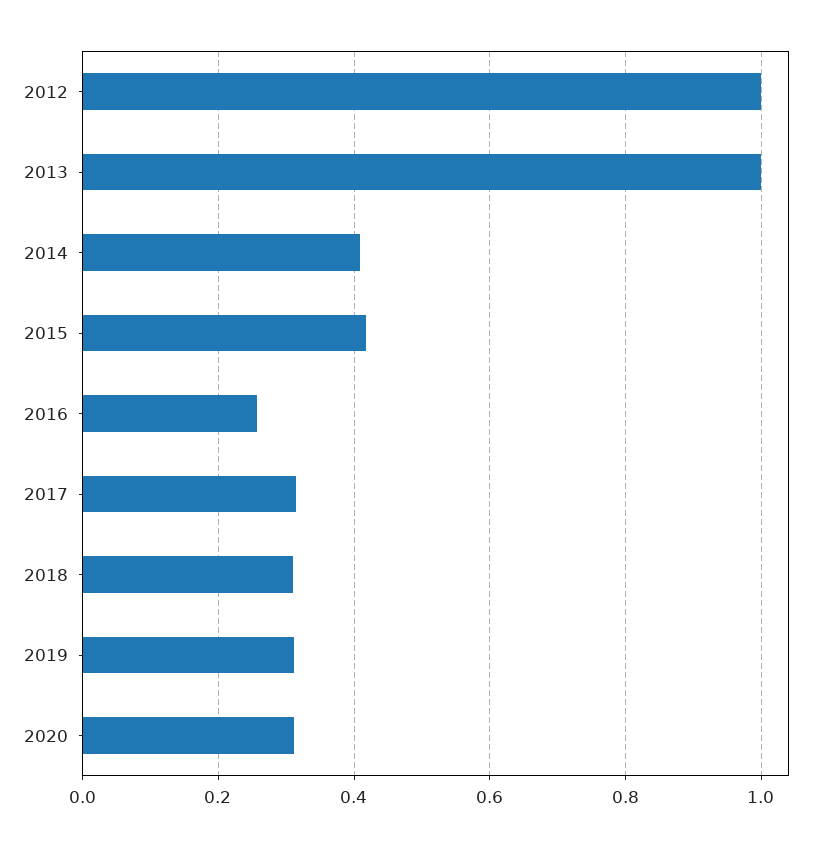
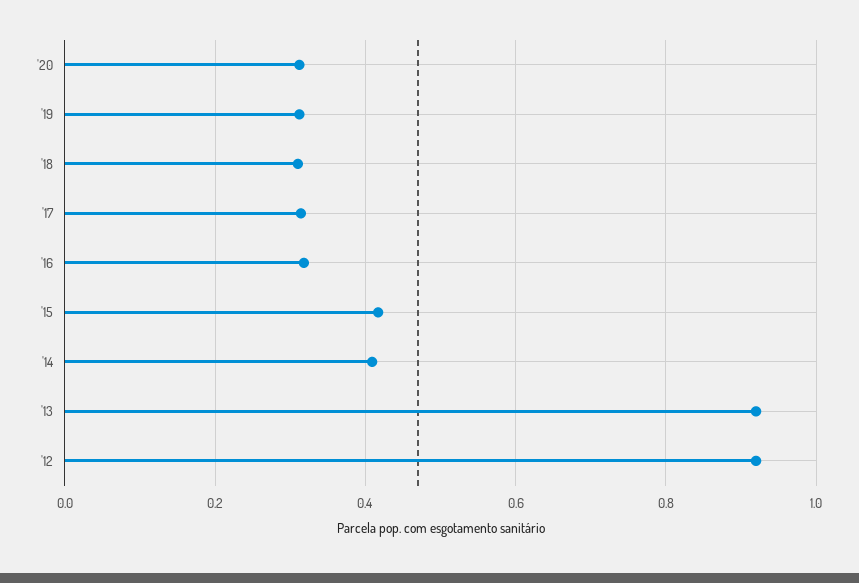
2012: 1 -> 0.92
2013: 1 -> 0.92
2016: 0.26 -> 0.32

